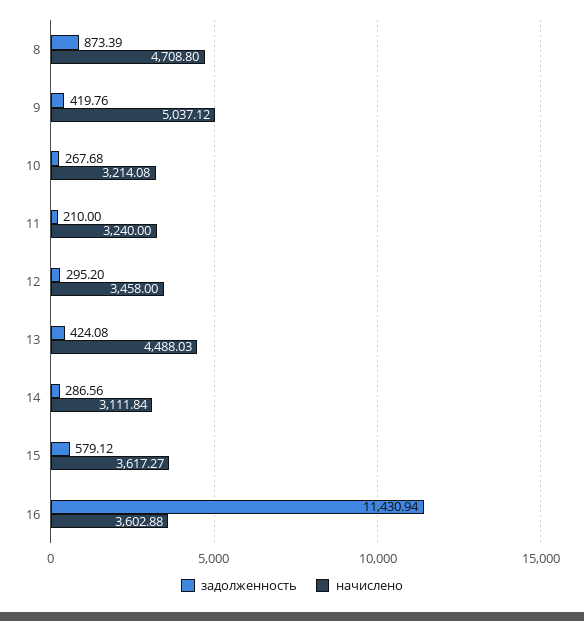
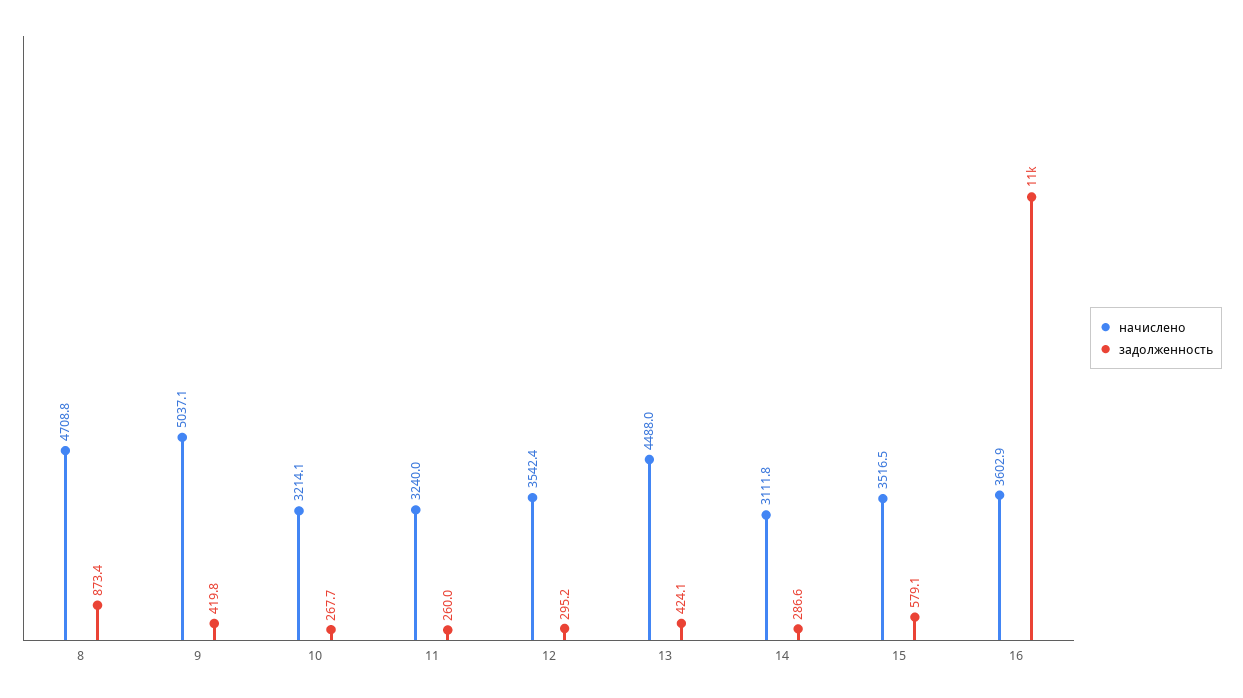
задолженность, 11: 210 -> 260
начислено, 12: 3458 -> 3542.4
начислено, 15: 3617.27 -> 3516.5

